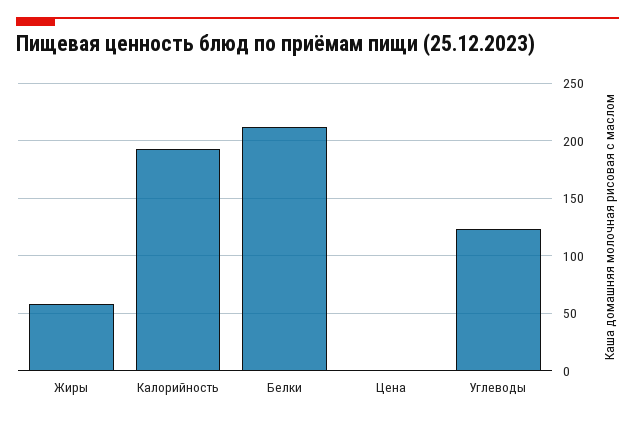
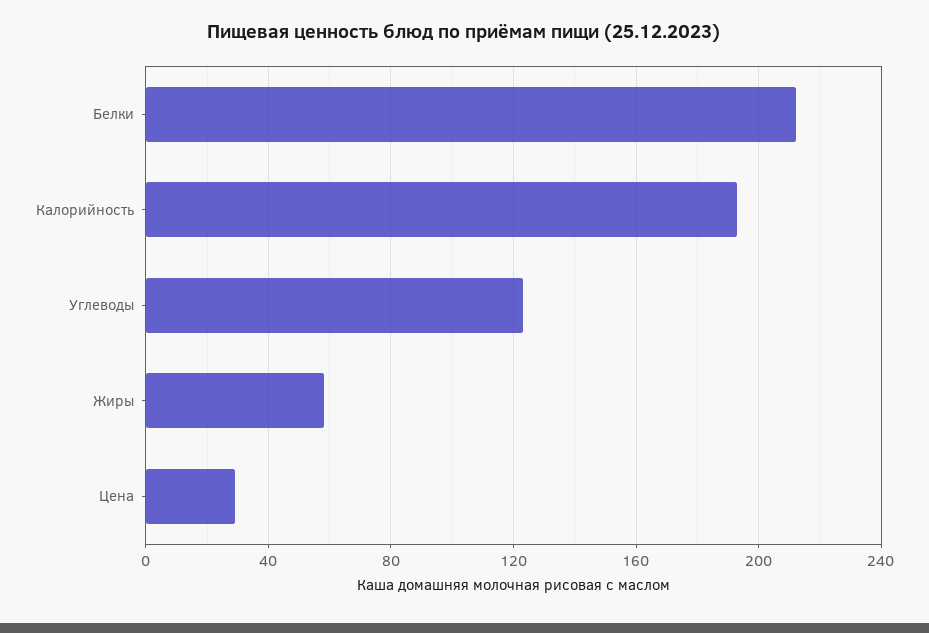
Цена: 0 -> 30

